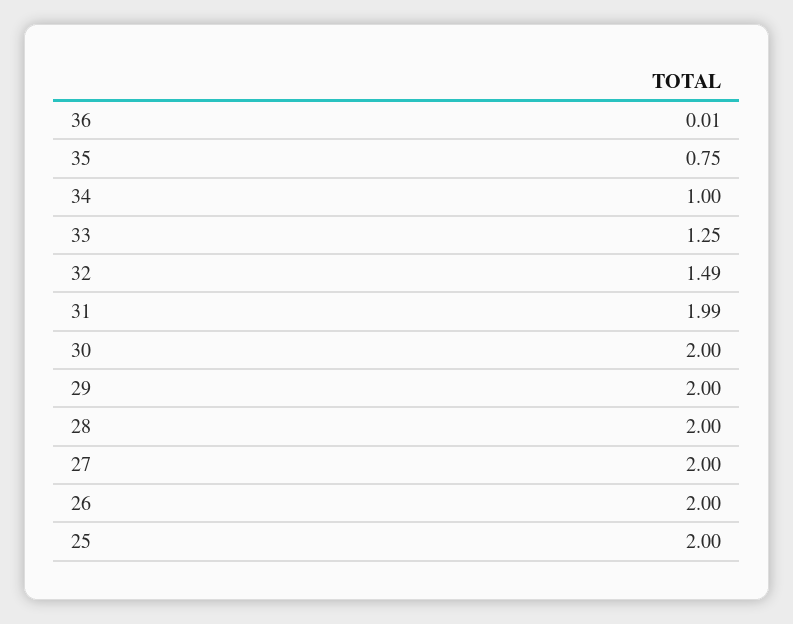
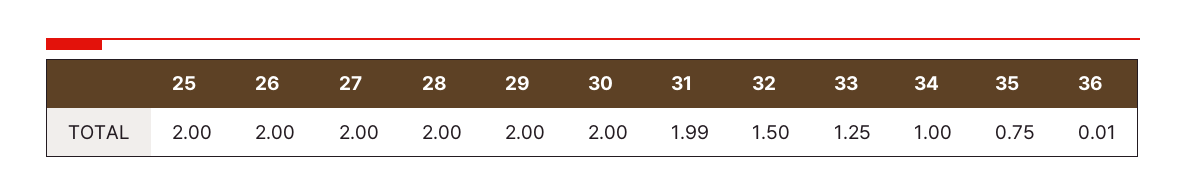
32: 1.49 -> 1.5

